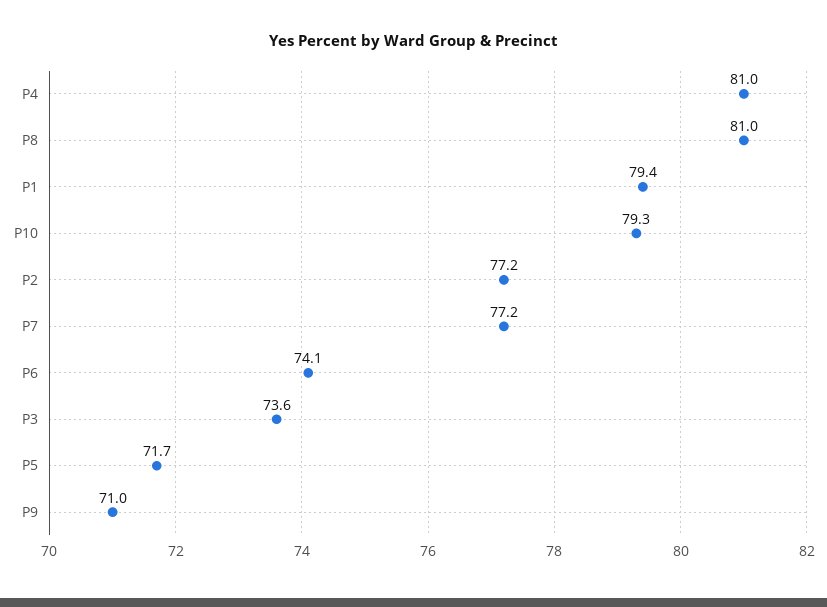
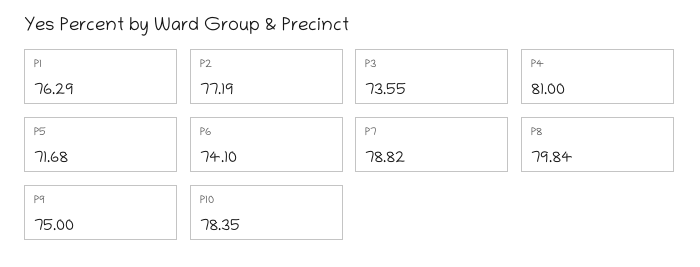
P8: 81 -> 79.84
P1: 79.4 -> 76.29
P10: 79.3 -> 78.35
P7: 77.2 -> 78.82
P9: 71 -> 75

